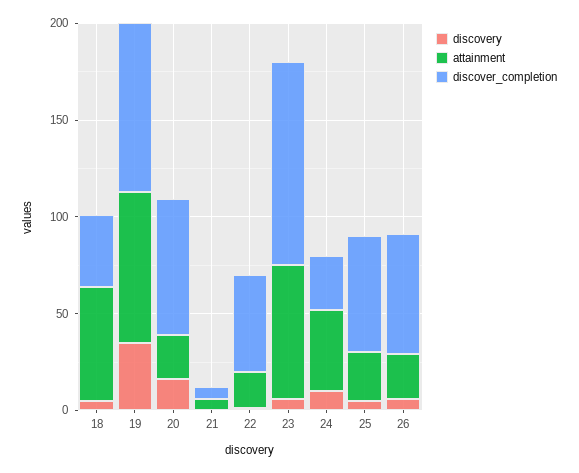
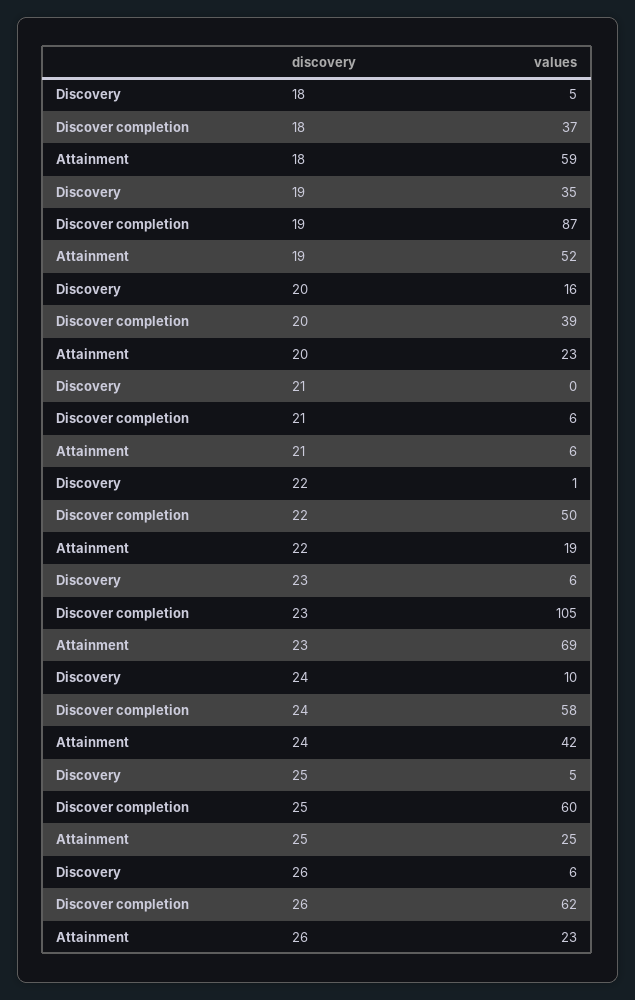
attainment, 19: 80 -> 52
discover_completion, 20: 70 -> 39
discover_completion, 24: 30 -> 58

